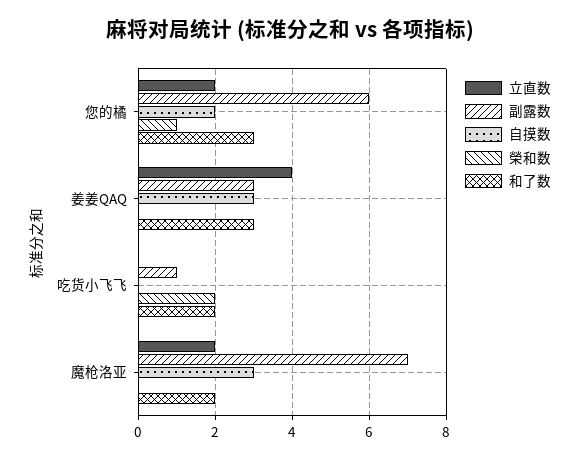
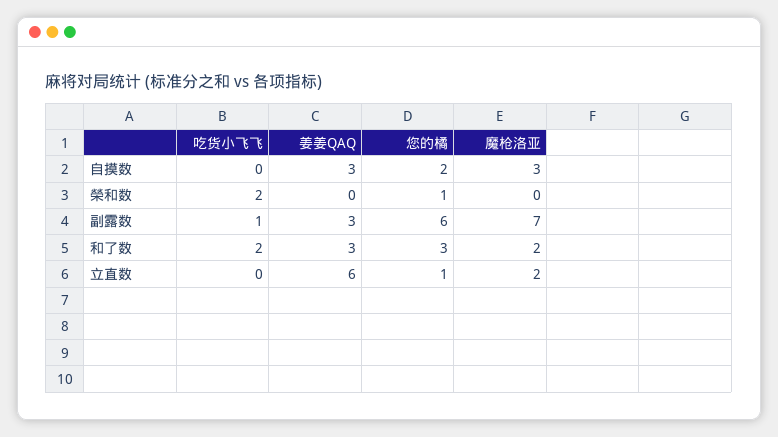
立直数, 您的橘: 2 -> 1
立直数, 姜姜QAQ: 4 -> 6

